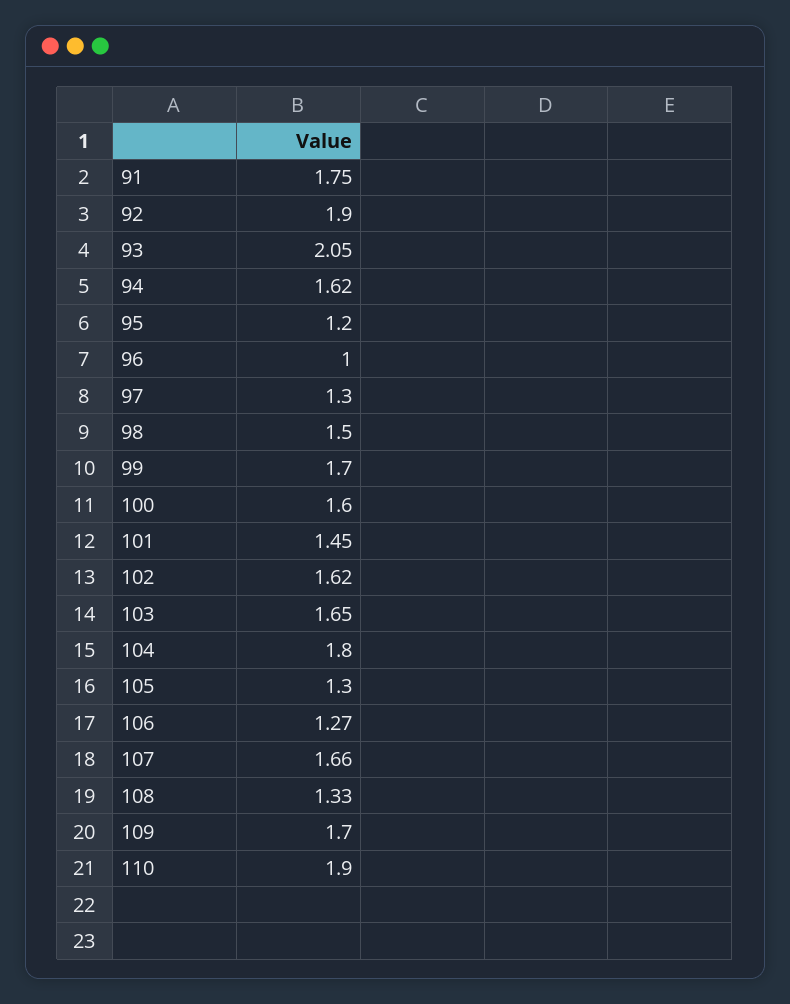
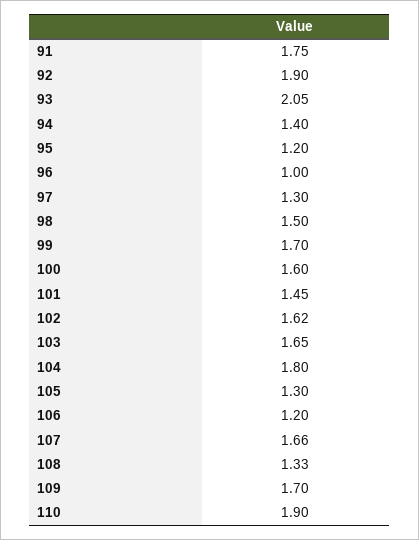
94: 1.62 -> 1.4
106: 1.27 -> 1.2

